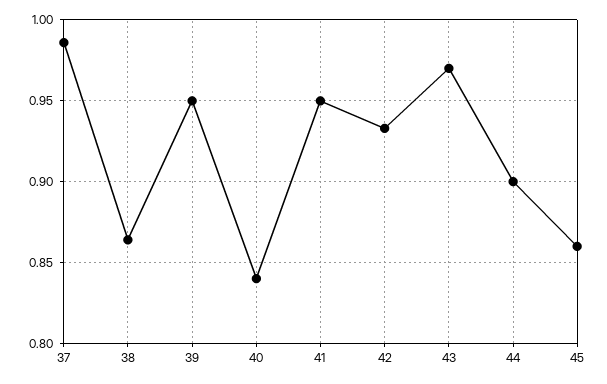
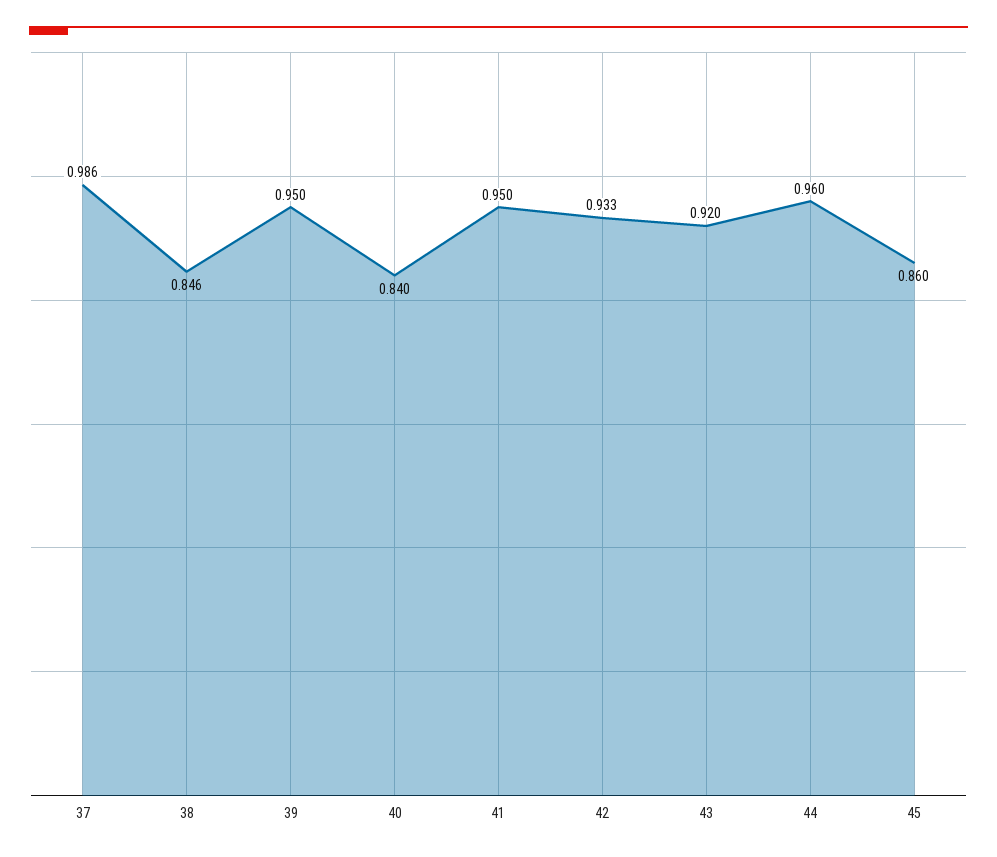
38: 0.865 -> 0.846
43: 0.97 -> 0.92
44: 0.9 -> 0.96

